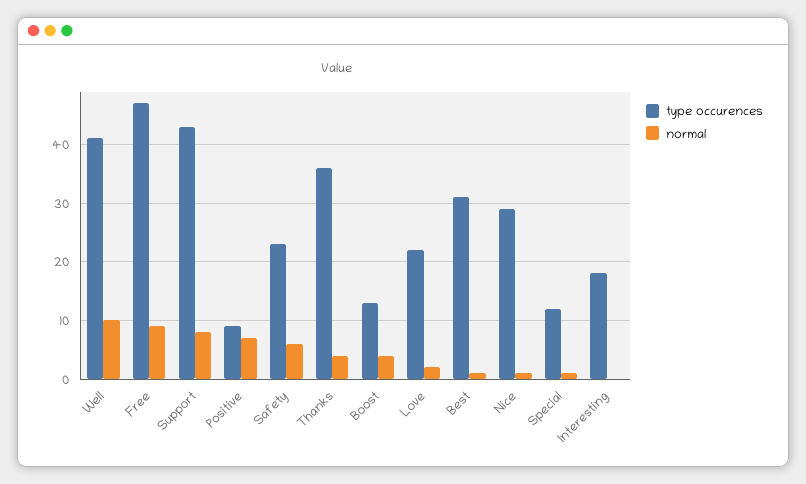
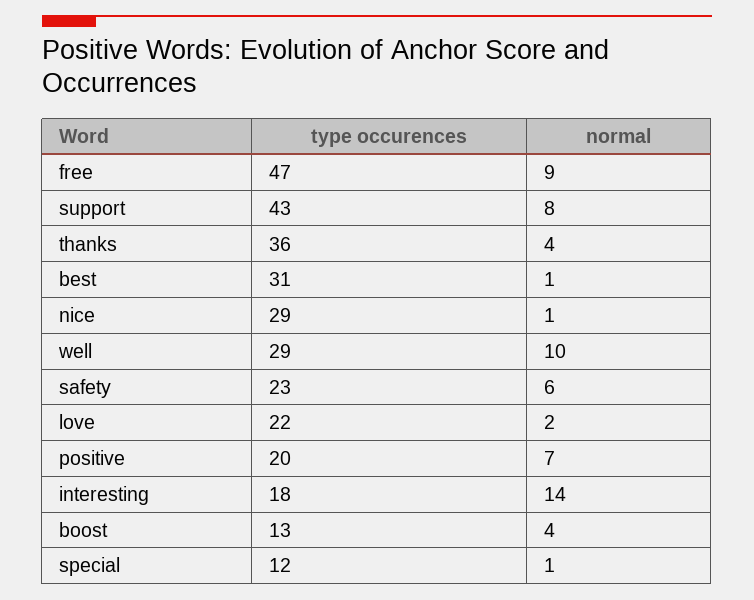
type occurences, Well: 40 -> 29
type occurences, Positive: 10 -> 20
normal, Interesting: 0 -> 14

